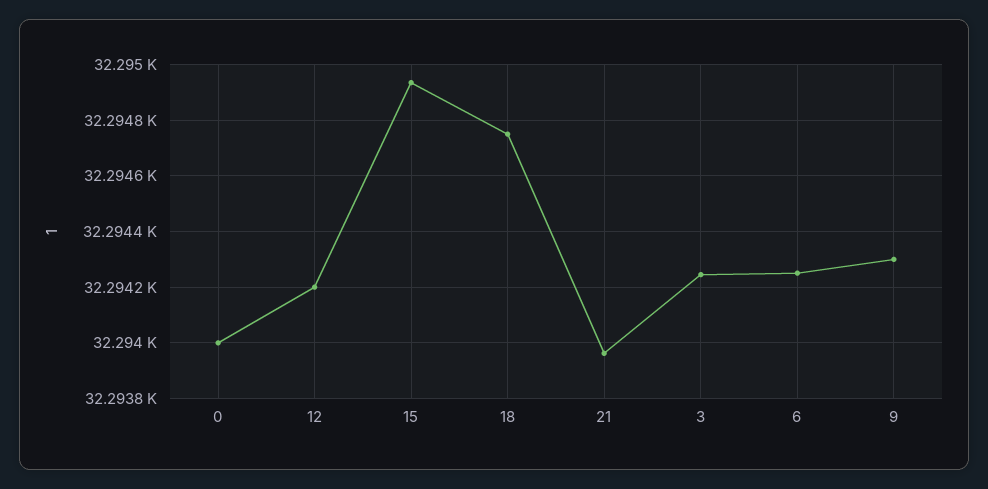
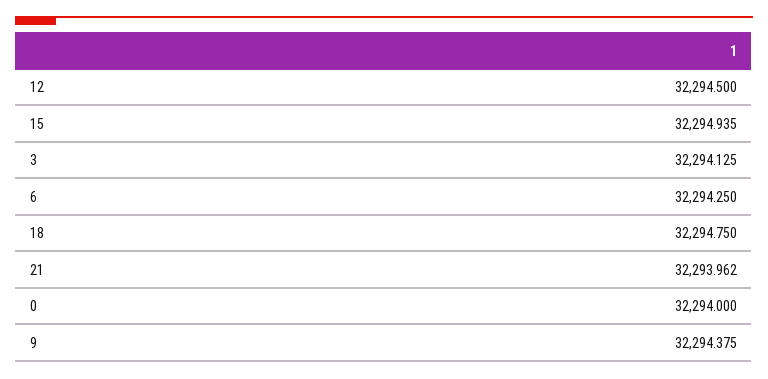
12: 32294.2 -> 32294.5
3: 32294.25 -> 32294.125
9: 32294.3 -> 32294.375

